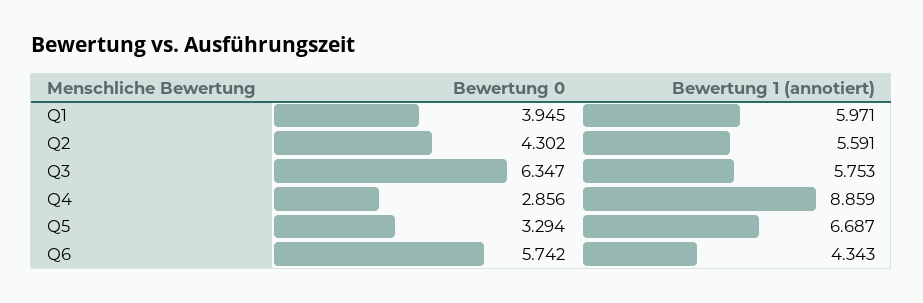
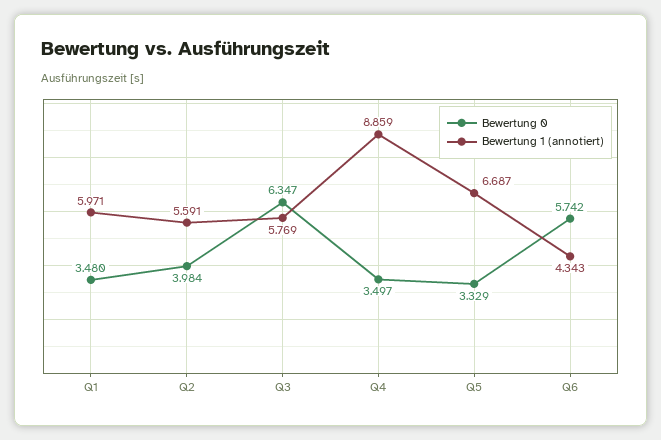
Bewertung 0, Q1: 3.945 -> 3.48
Bewertung 0, Q2: 4.302 -> 3.984
Bewertung 1 (annotiert), Q3: 5.753 -> 5.769
Bewertung 0, Q4: 2.856 -> 3.497
Bewertung 0, Q5: 3.294 -> 3.329

